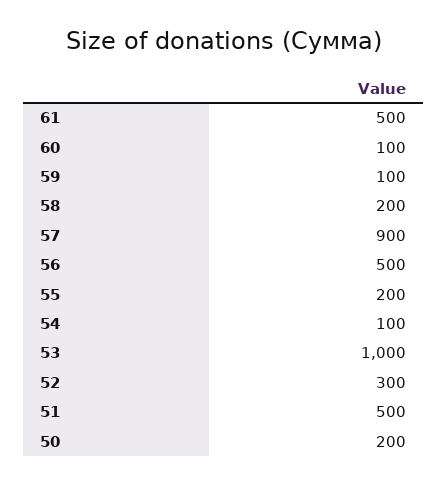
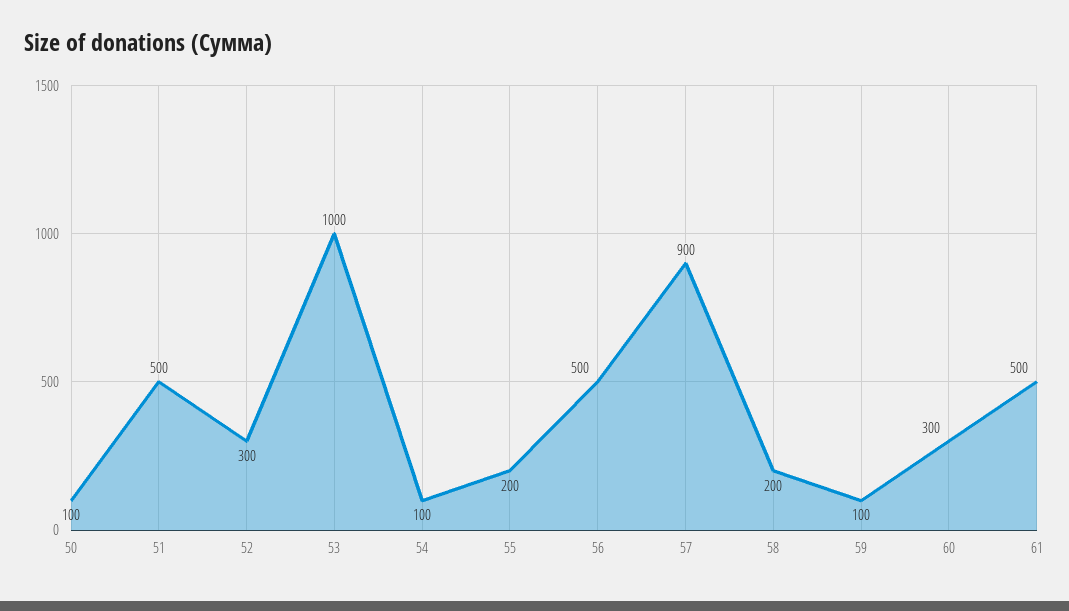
60: 100 -> 300
50: 200 -> 100

